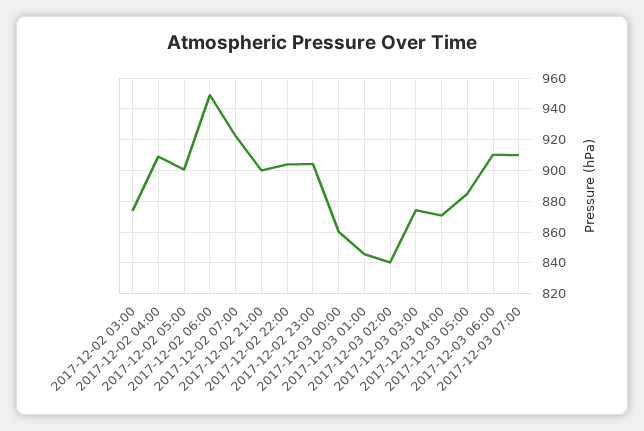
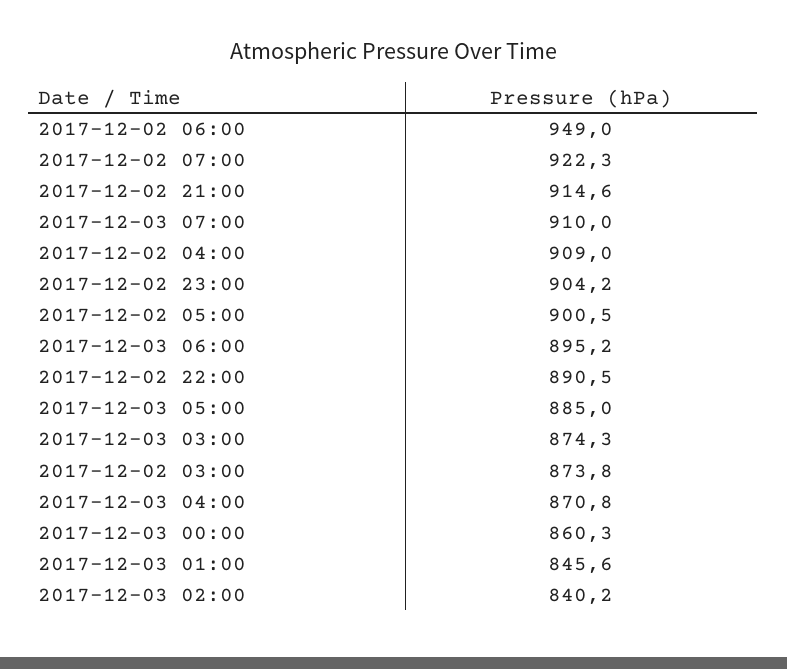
2017-12-02 21:00: 900 -> 914.6
2017-12-02 22:00: 905 -> 890.5
2017-12-03 06:00: 910 -> 895.2

